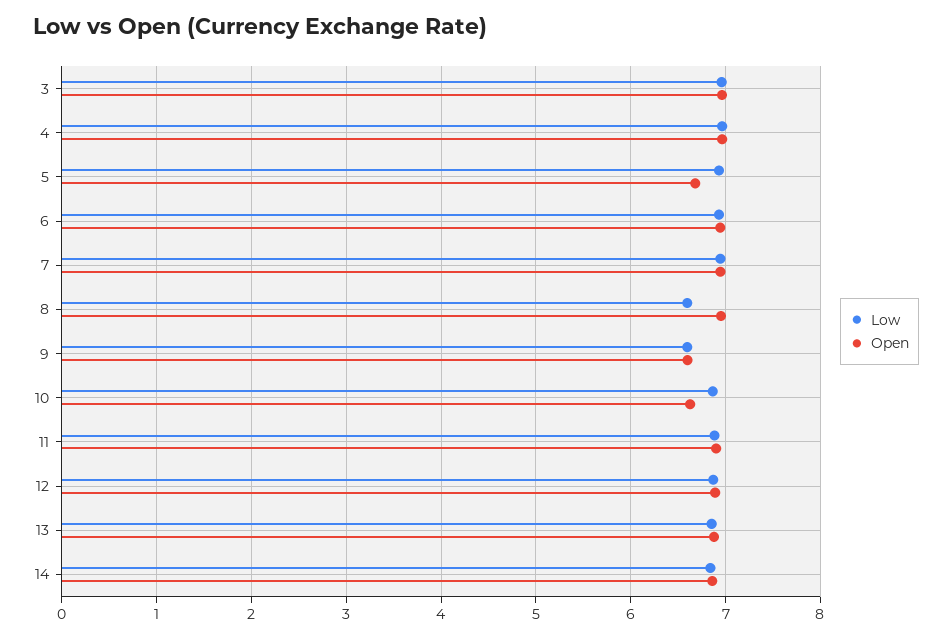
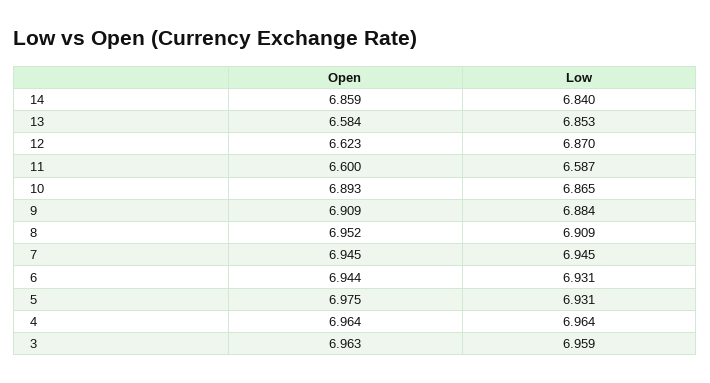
Open, 5: 6.7 -> 6.975
Low, 8: 6.6 -> 6.909
Low, 9: 6.6 -> 6.884
Open, 9: 6.6 -> 6.909
Open, 10: 6.6 -> 6.893
Low, 11: 6.9 -> 6.587
Open, 11: 6.9 -> 6.6
Open, 12: 6.9 -> 6.623
Open, 13: 6.9 -> 6.584

